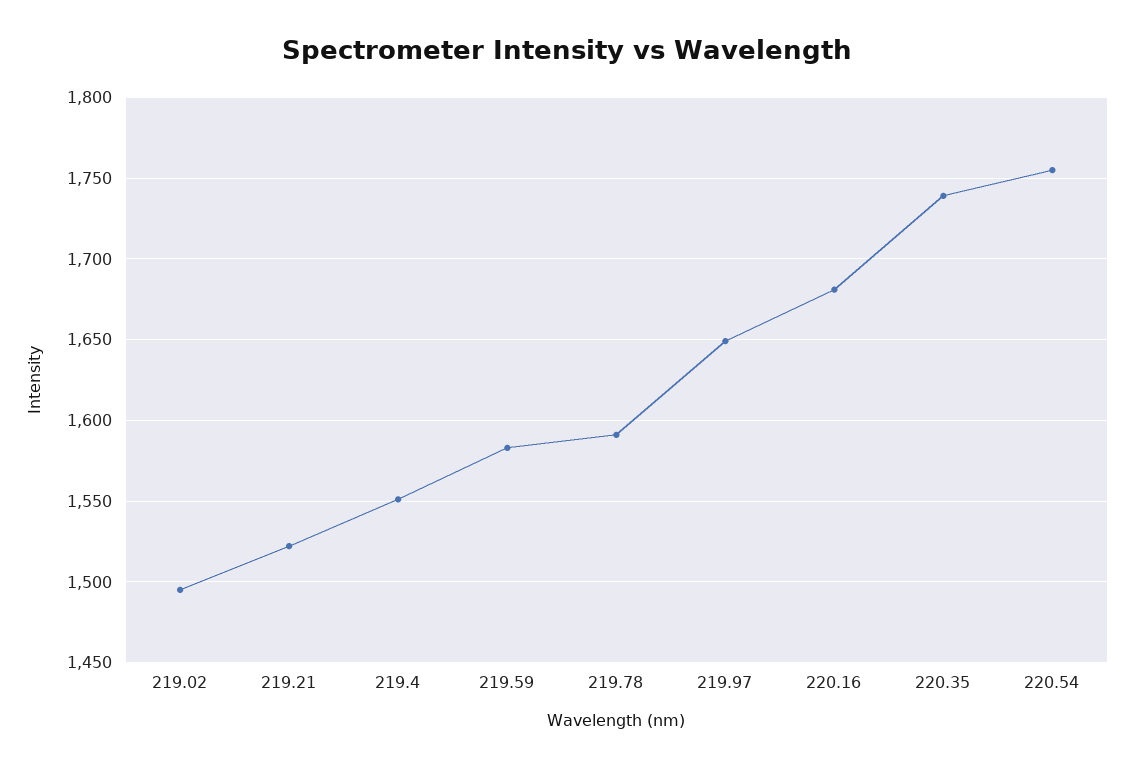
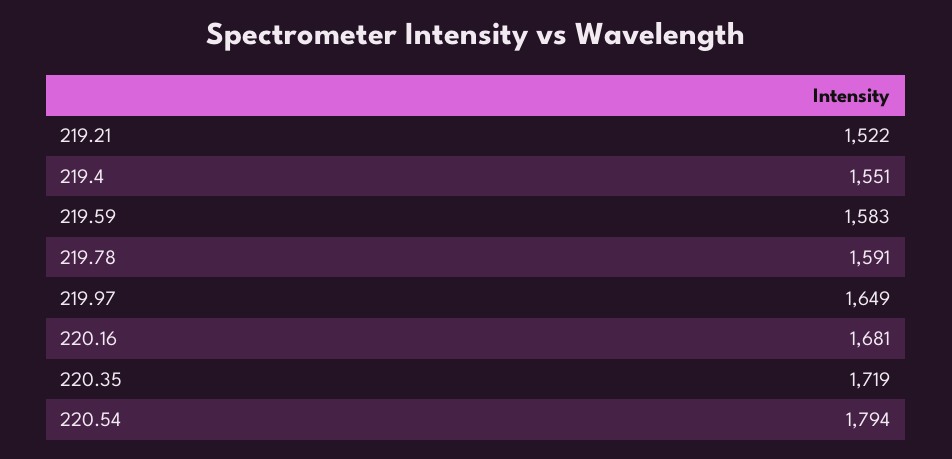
219.02: 1495 -> none
220.35: 1740 -> 1719
220.54: 1755 -> 1794

